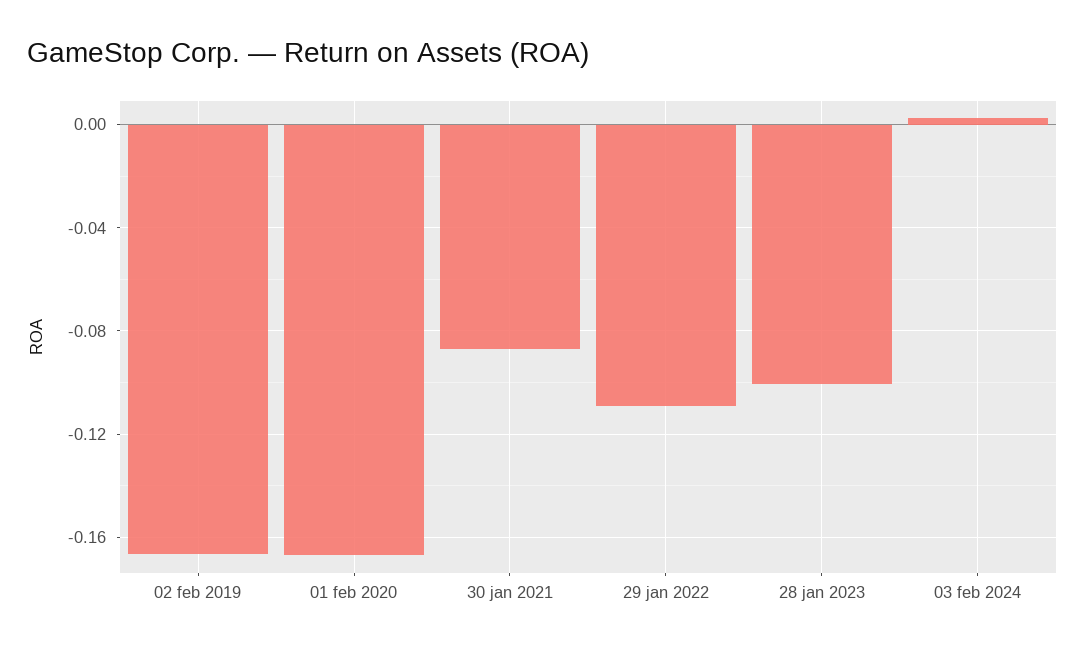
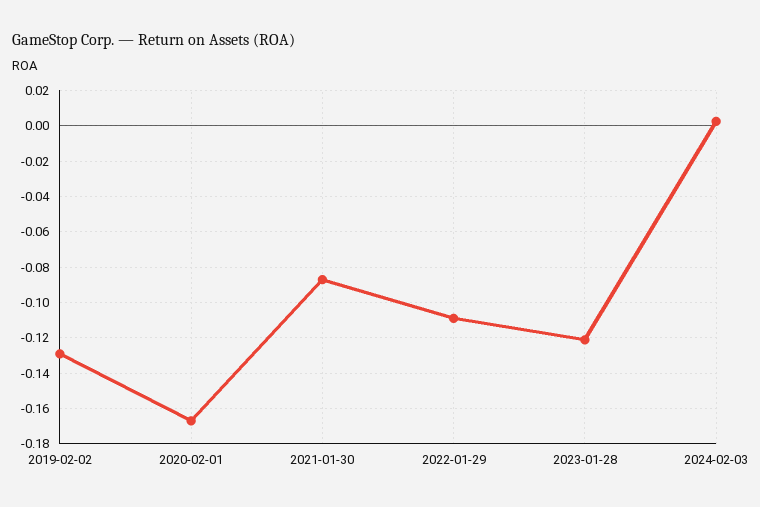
02 feb 2019: -0.165 -> -0.13
28 jan 2023: -0.1 -> -0.12

